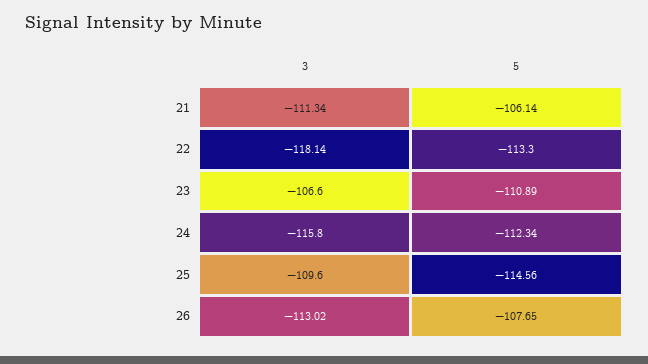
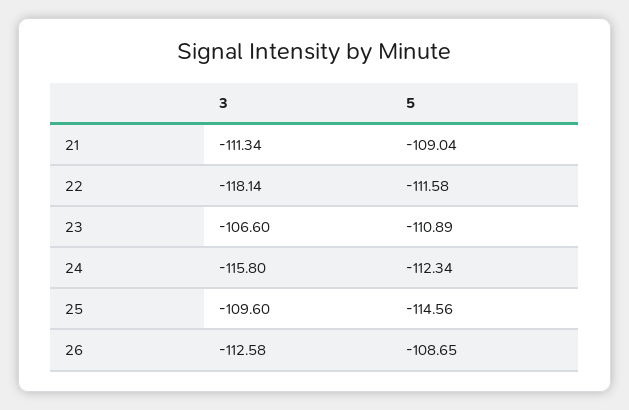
5, 21: -106.14 -> -109.04
5, 22: -113.3 -> -111.58
3, 26: -113.02 -> -112.58
5, 26: -107.65 -> -108.65

